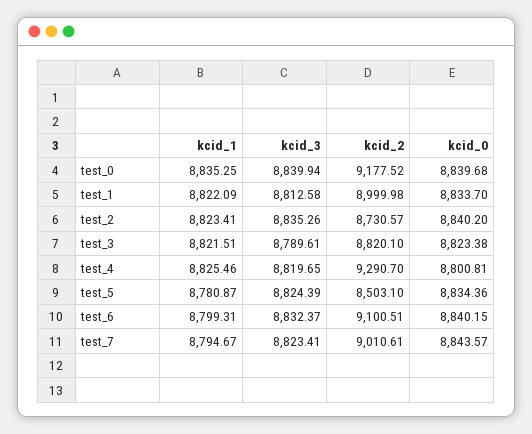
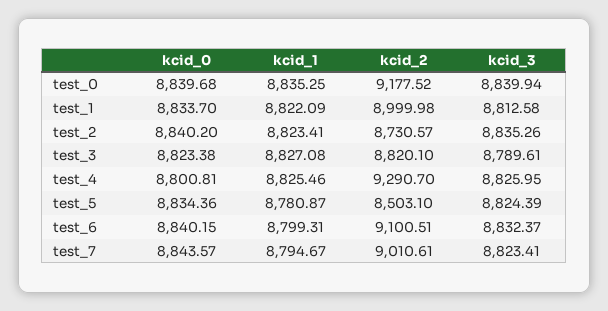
kcid_1, test_3: 8821.51 -> 8827.08
kcid_3, test_4: 8819.65 -> 8825.95

